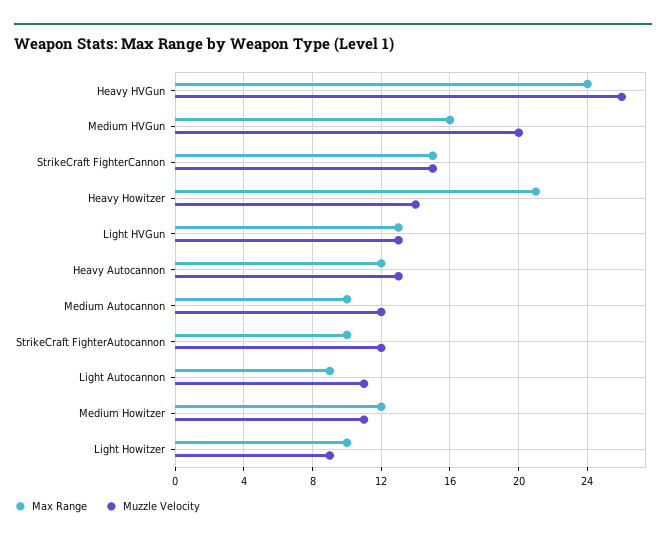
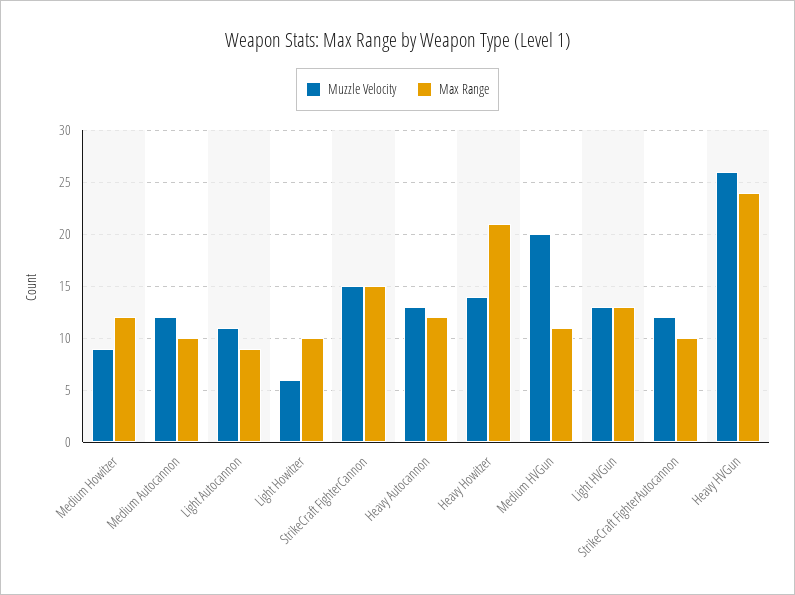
Max Range, Medium HVGun: 16 -> 11
Muzzle Velocity, Medium Howitzer: 11 -> 9
Muzzle Velocity, Light Howitzer: 9 -> 6

